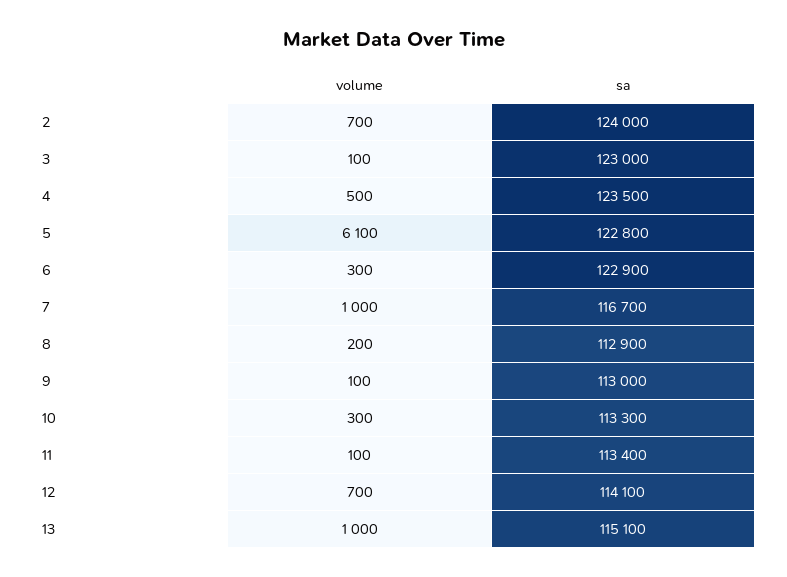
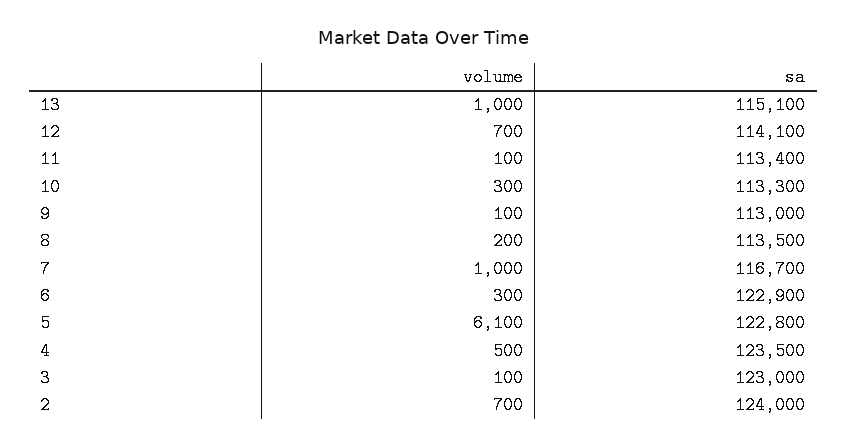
sa, 8: 112900 -> 113500

